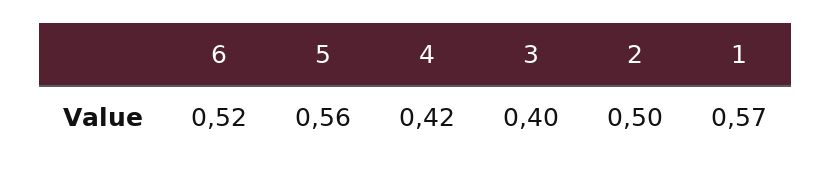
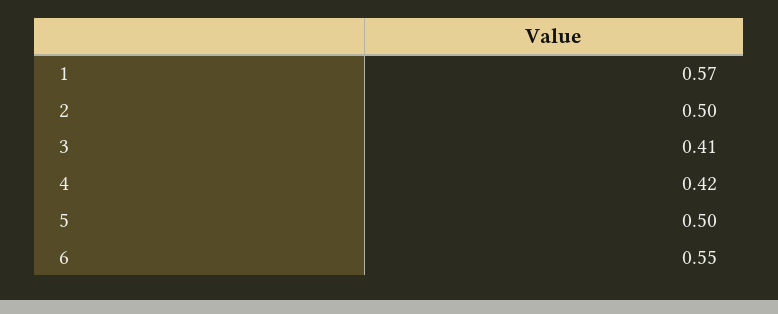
6: 0.52 -> 0.55
5: 0.56 -> 0.5
3: 0.4 -> 0.41

